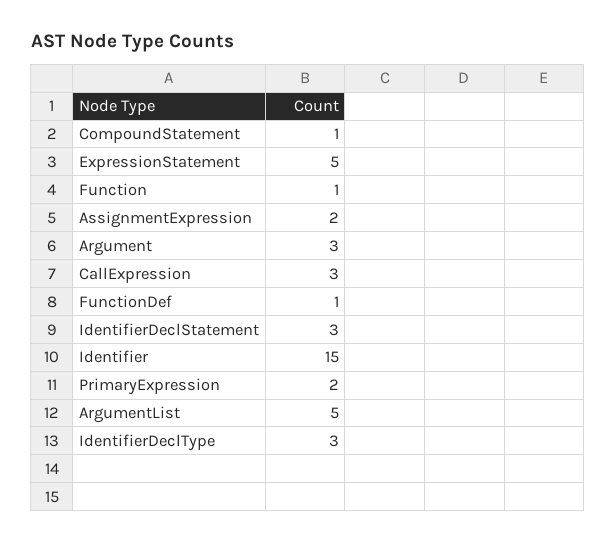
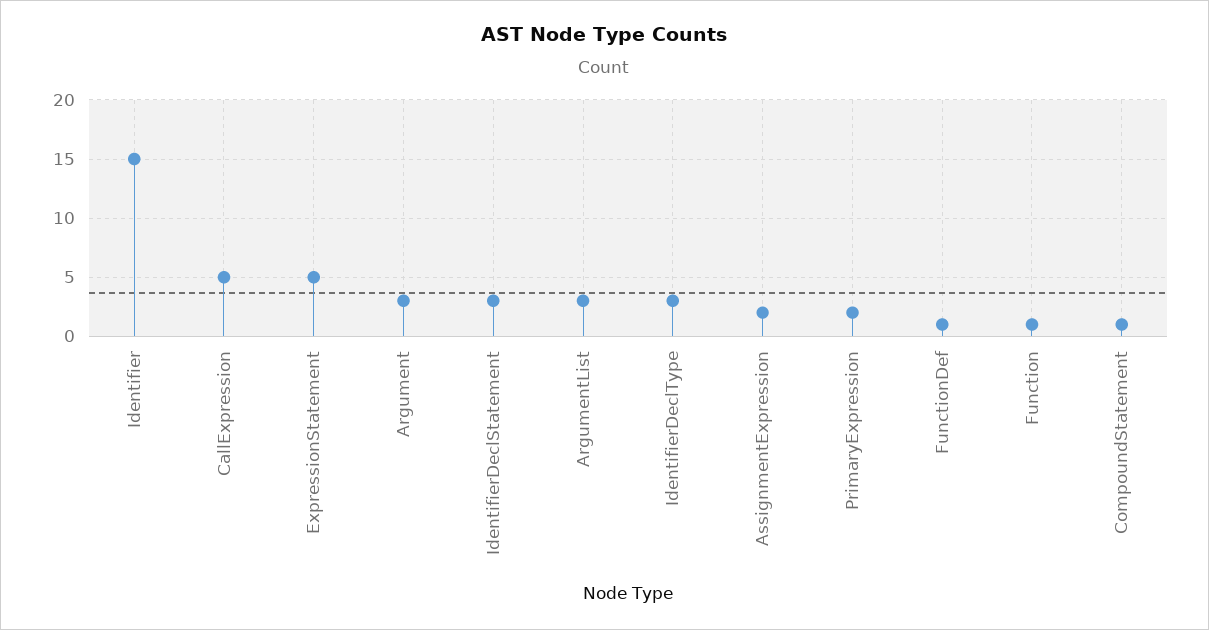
CallExpression: 3 -> 5
ArgumentList: 5 -> 3

